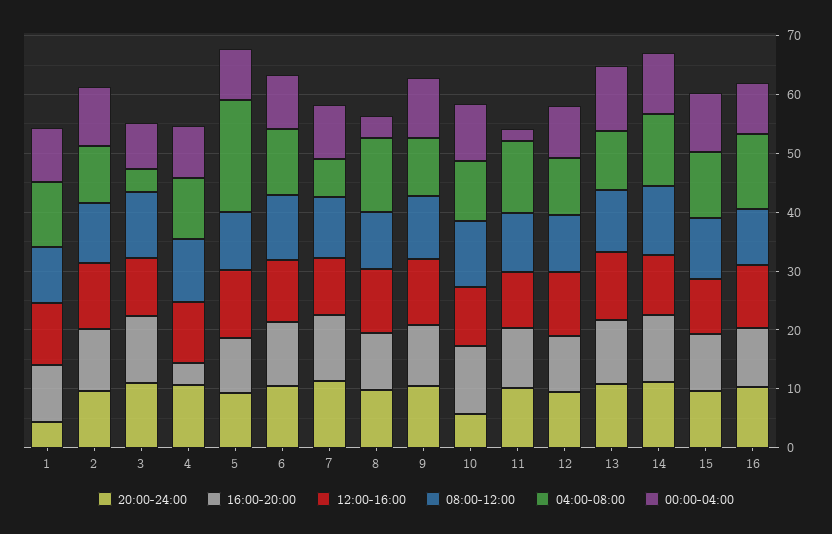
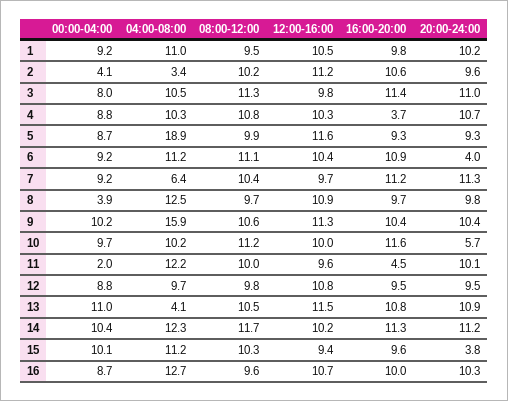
20:00-24:00, 1: 4 -> 10.2
04:00-08:00, 2: 10 -> 3.4
00:00-04:00, 2: 10 -> 4.1
04:00-08:00, 3: 4 -> 10.5
20:00-24:00, 6: 10 -> 4
04:00-08:00, 9: 10 -> 15.9
16:00-20:00, 11: 10 -> 4.5
04:00-08:00, 13: 10 -> 4.1
20:00-24:00, 15: 10 -> 3.8

